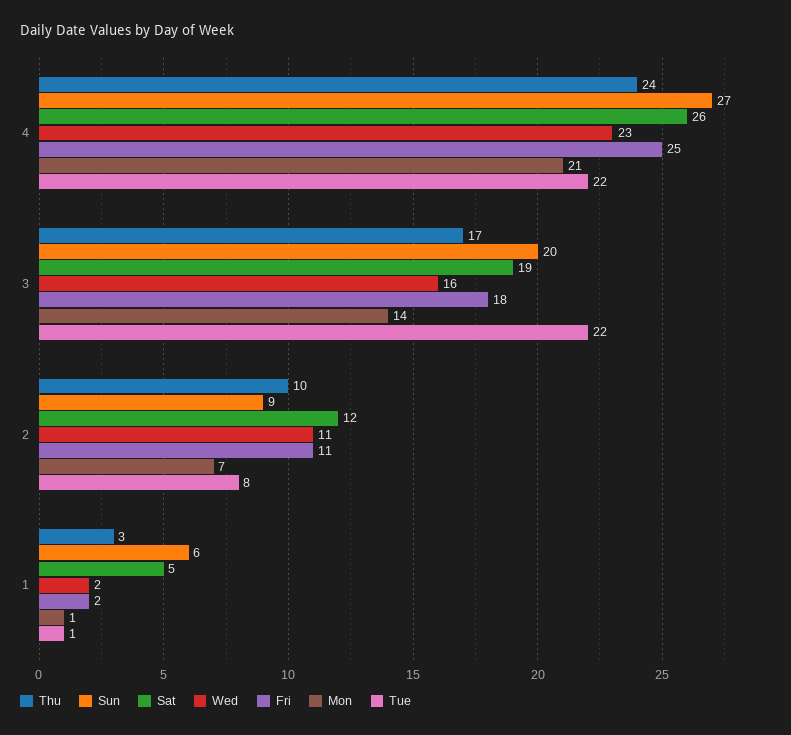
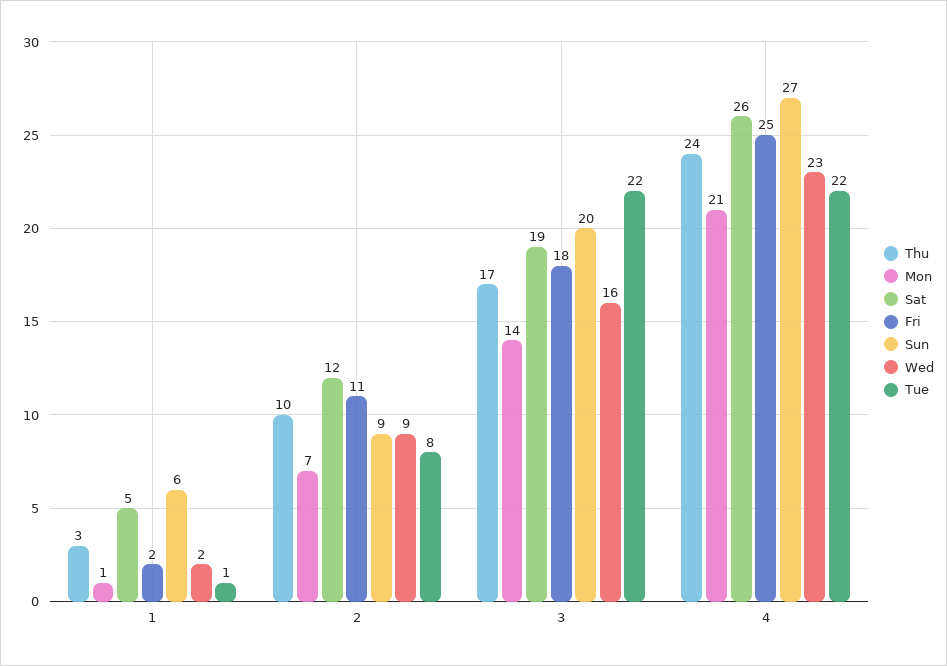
Wed, 2: 11 -> 9

